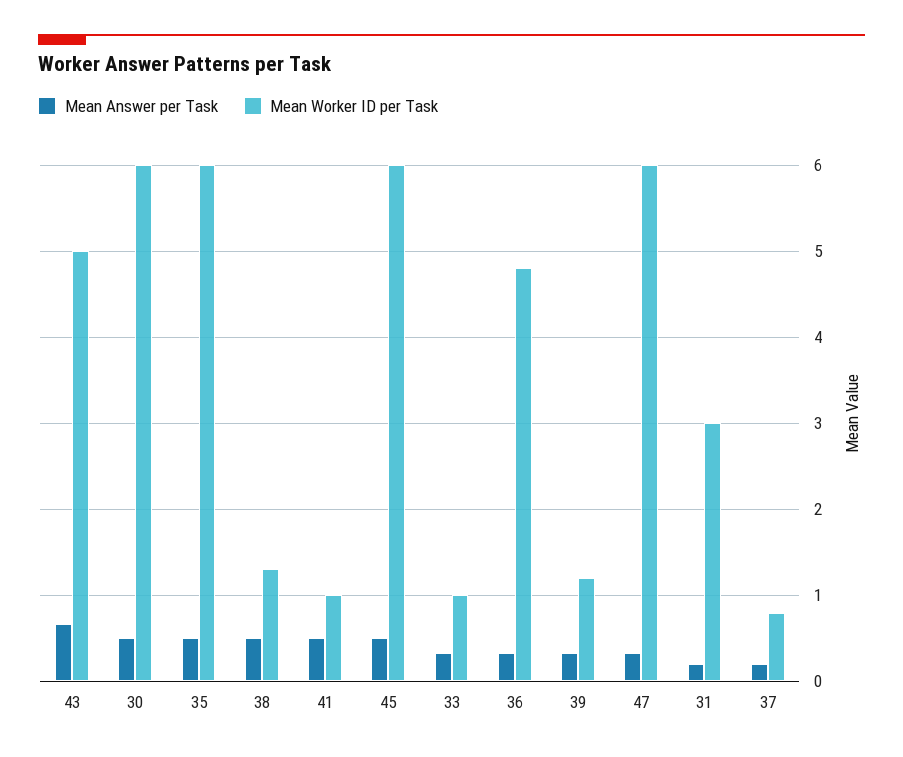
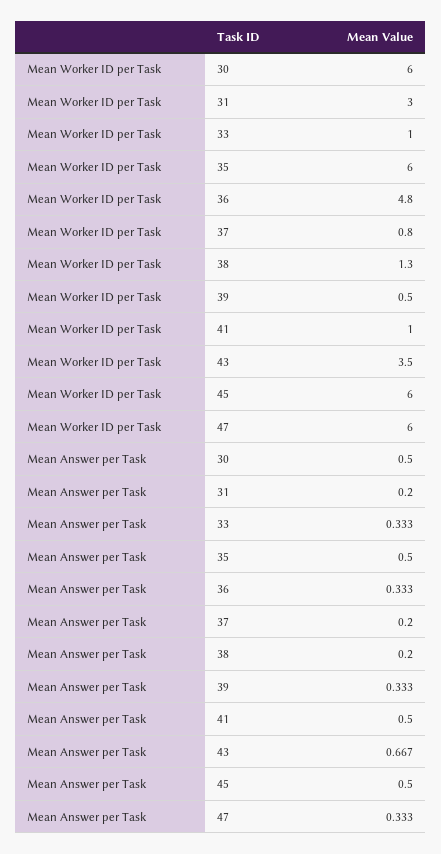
Mean Worker ID per Task, 43: 5 -> 3.5
Mean Answer per Task, 38: 0.5 -> 0.2
Mean Worker ID per Task, 39: 1.2 -> 0.5

